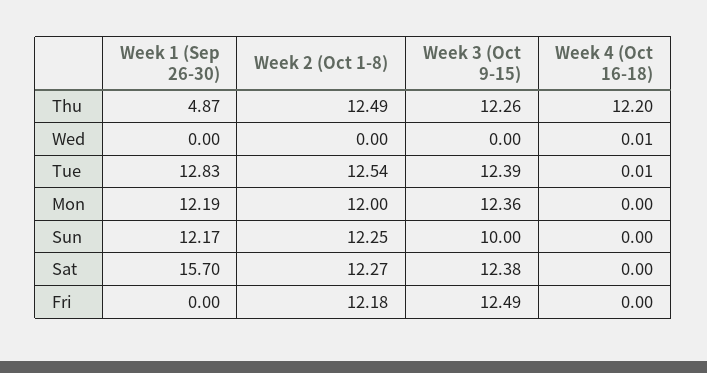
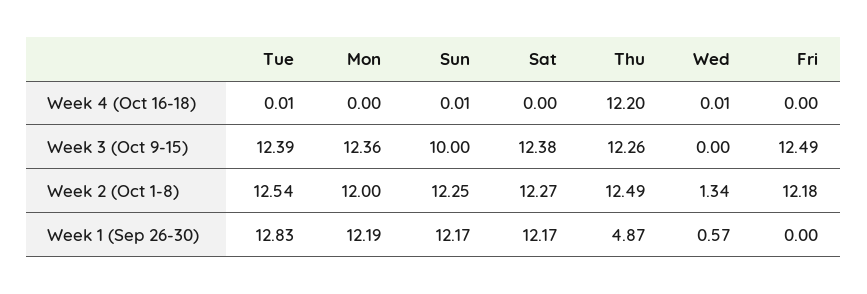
Week 1 (Sep 26-30), Wed: 0 -> 0.57
Week 2 (Oct 1-8), Wed: 0 -> 1.34
Week 4 (Oct 16-18), Sun: 0 -> 0.01
Week 1 (Sep 26-30), Sat: 15.7 -> 12.17

